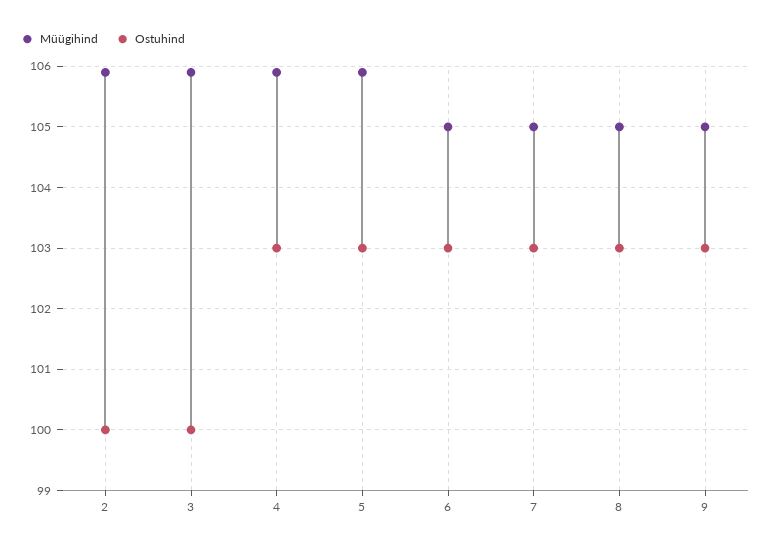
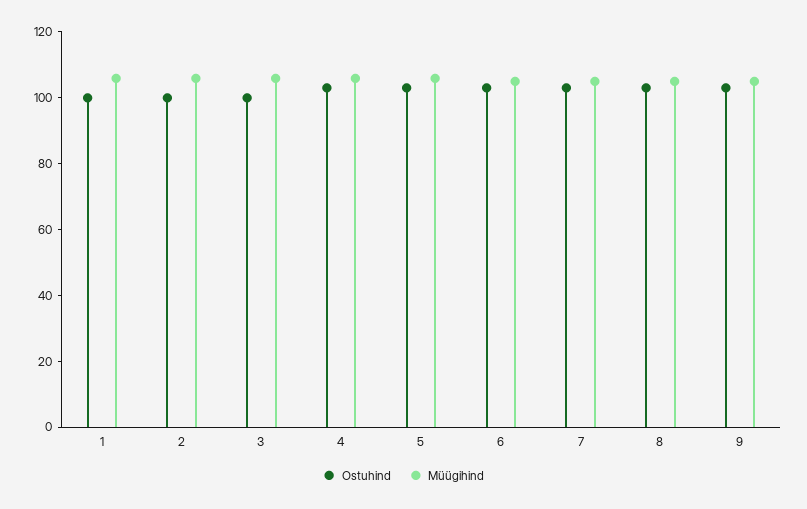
Ostuhind, 1: none -> 100
Müügihind, 1: none -> 105

